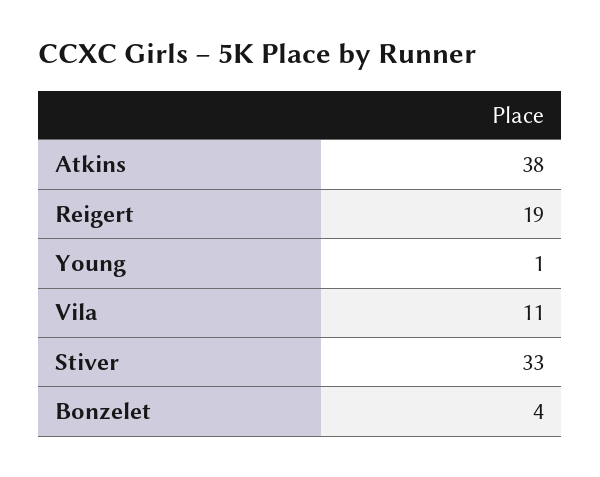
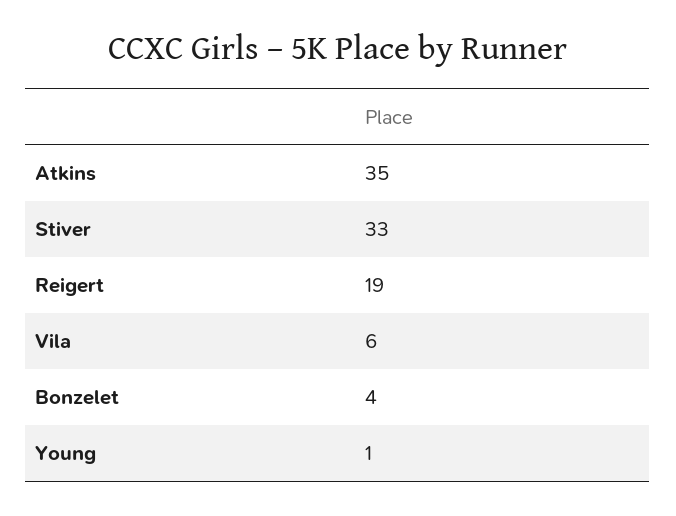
Atkins: 38 -> 35
Vila: 11 -> 6

